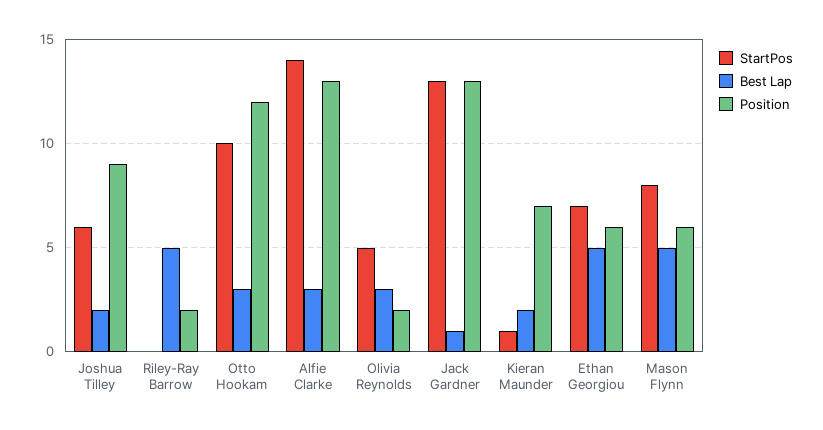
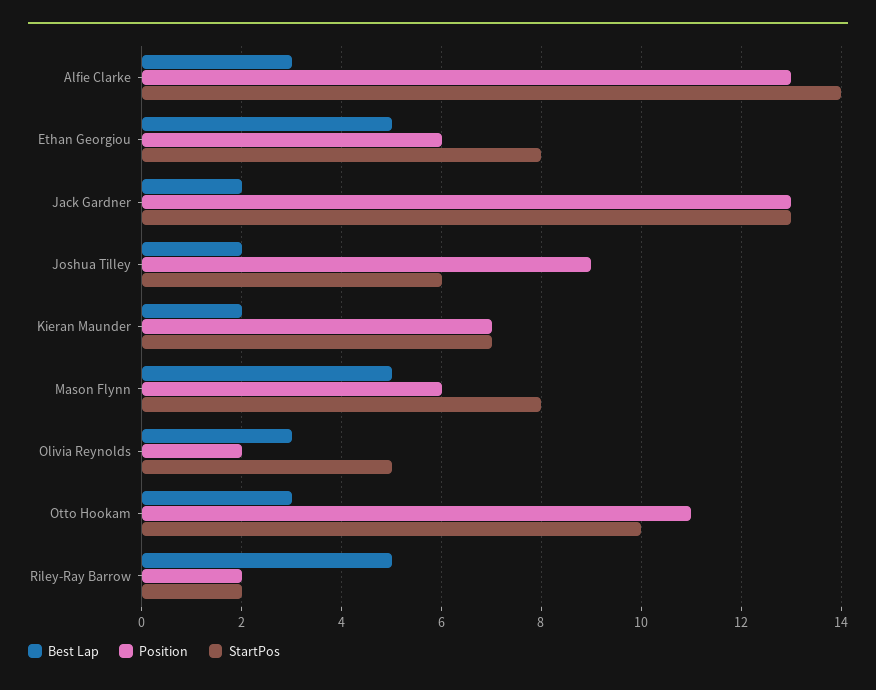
StartPos, Riley-Ray Barrow: 0 -> 2
Position, Otto Hookam: 12 -> 11
Best Lap, Jack Gardner: 1 -> 2
StartPos, Kieran Maunder: 1 -> 7
StartPos, Ethan Georgiou: 7 -> 8

